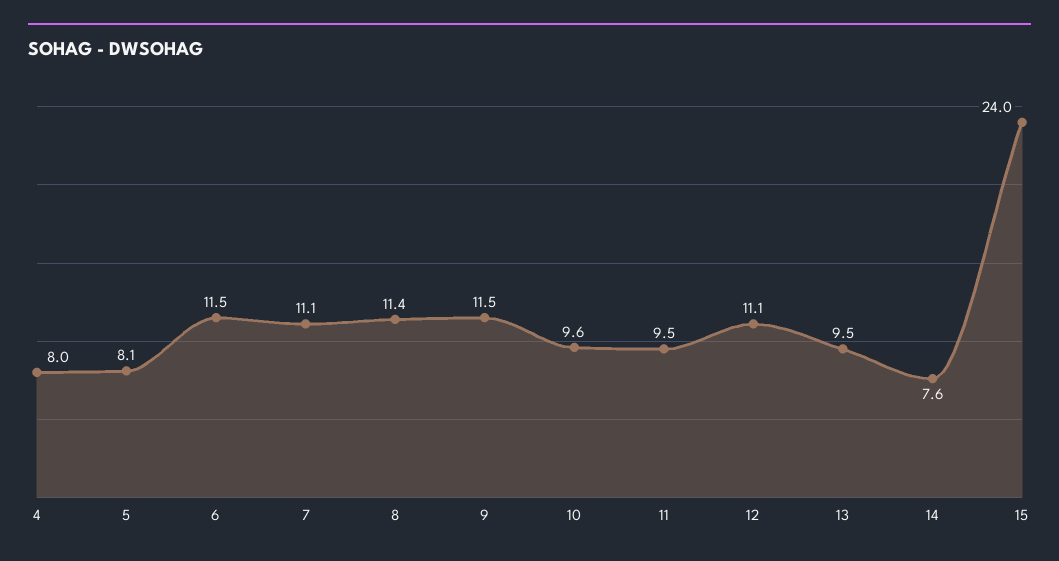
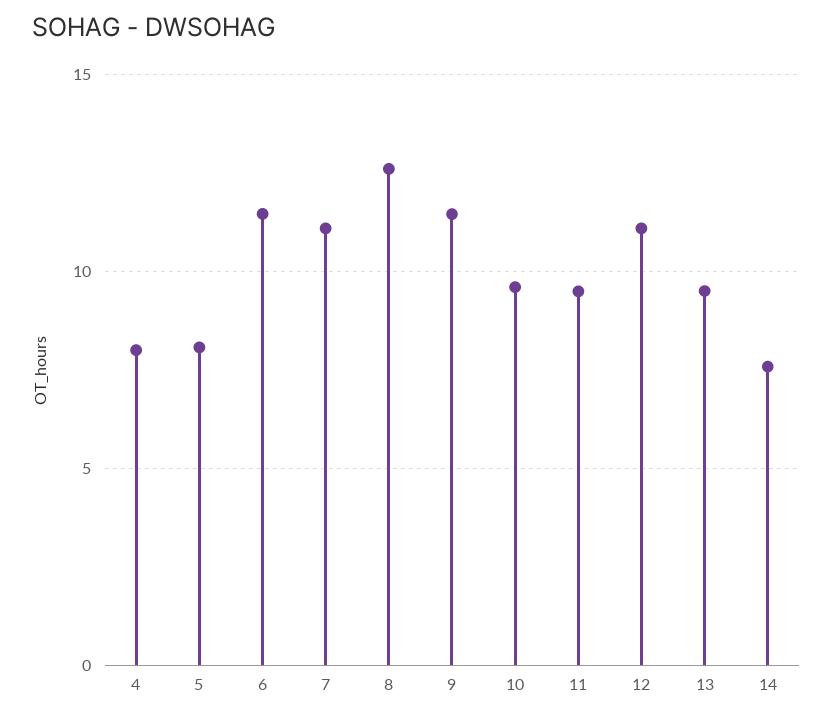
8: 11.4 -> 12.5
15: 24 -> none

